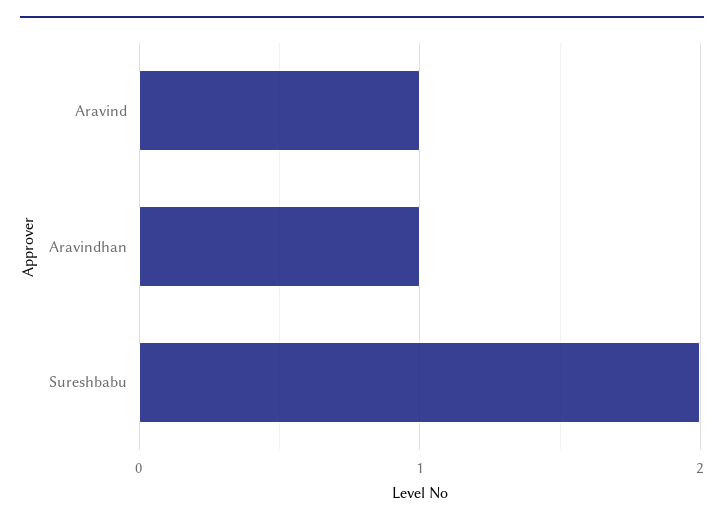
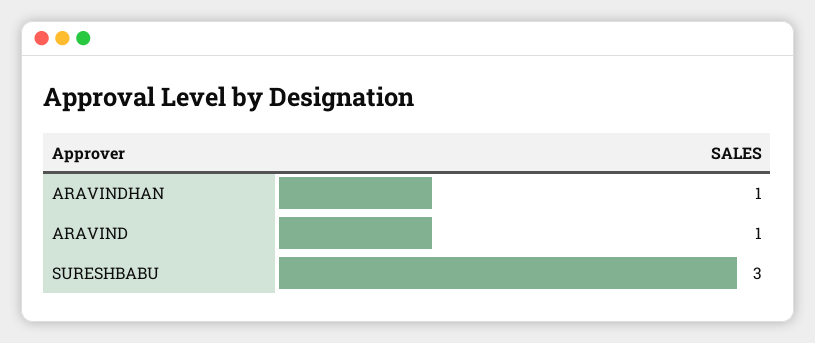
Sureshbabu: 2 -> 3

